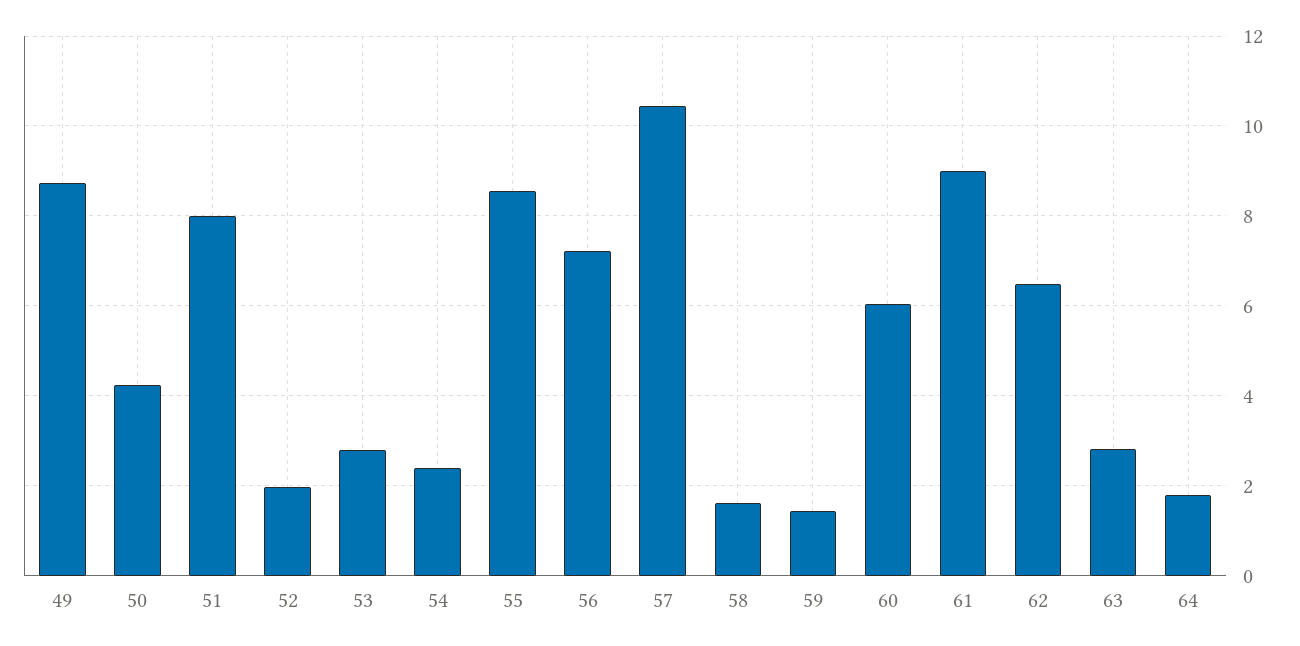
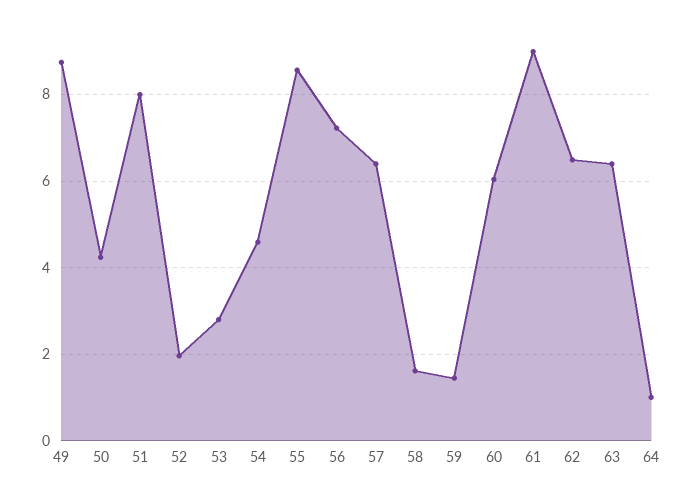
54: 2.4 -> 4.6
57: 10.4 -> 6.4
63: 2.8 -> 6.4
64: 1.8 -> 1

